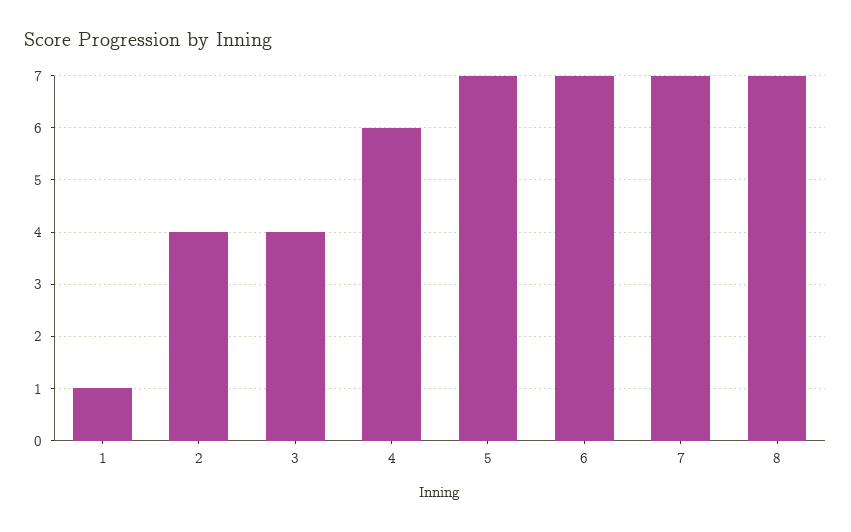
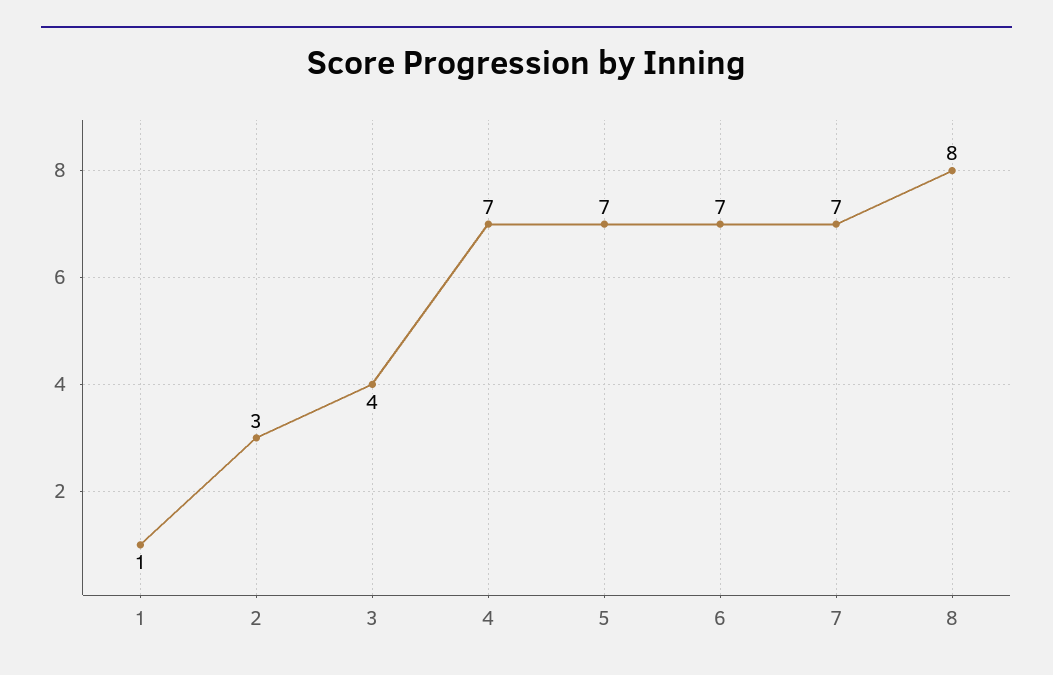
2: 4 -> 3
4: 6 -> 7
8: 7 -> 8

